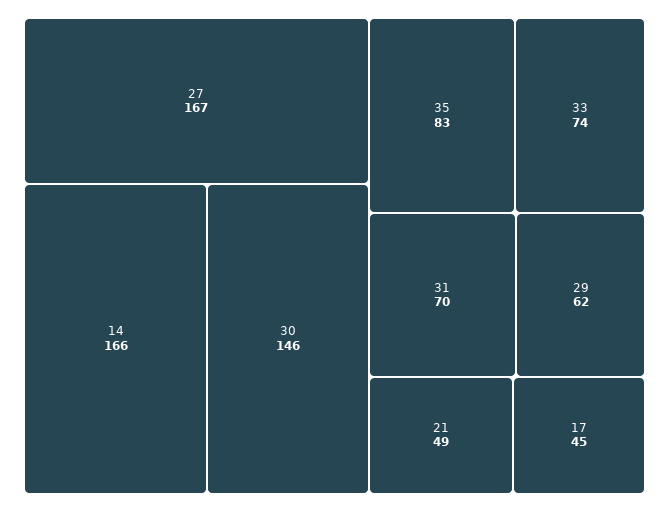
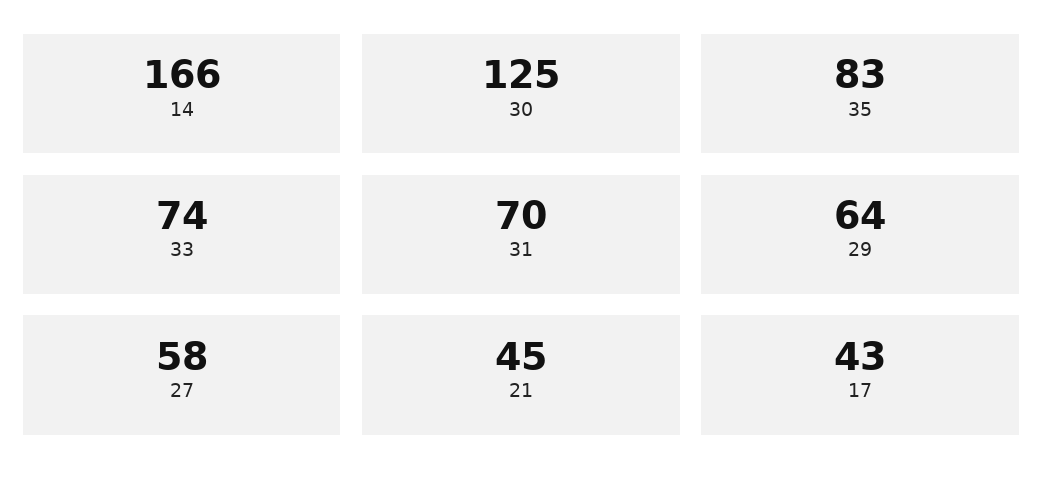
27: 167 -> 58
30: 146 -> 125
29: 62 -> 64
21: 49 -> 45
17: 45 -> 43

